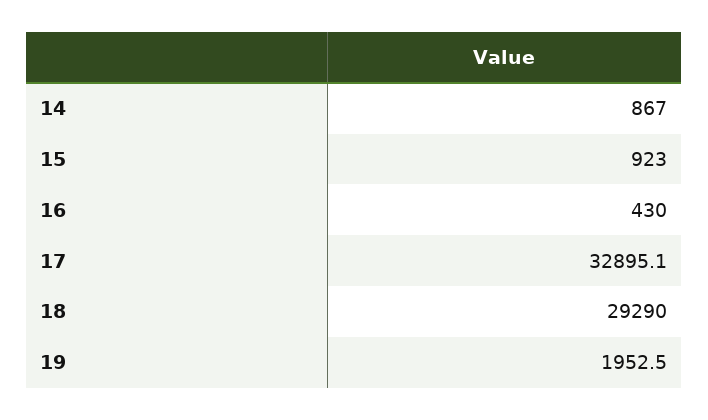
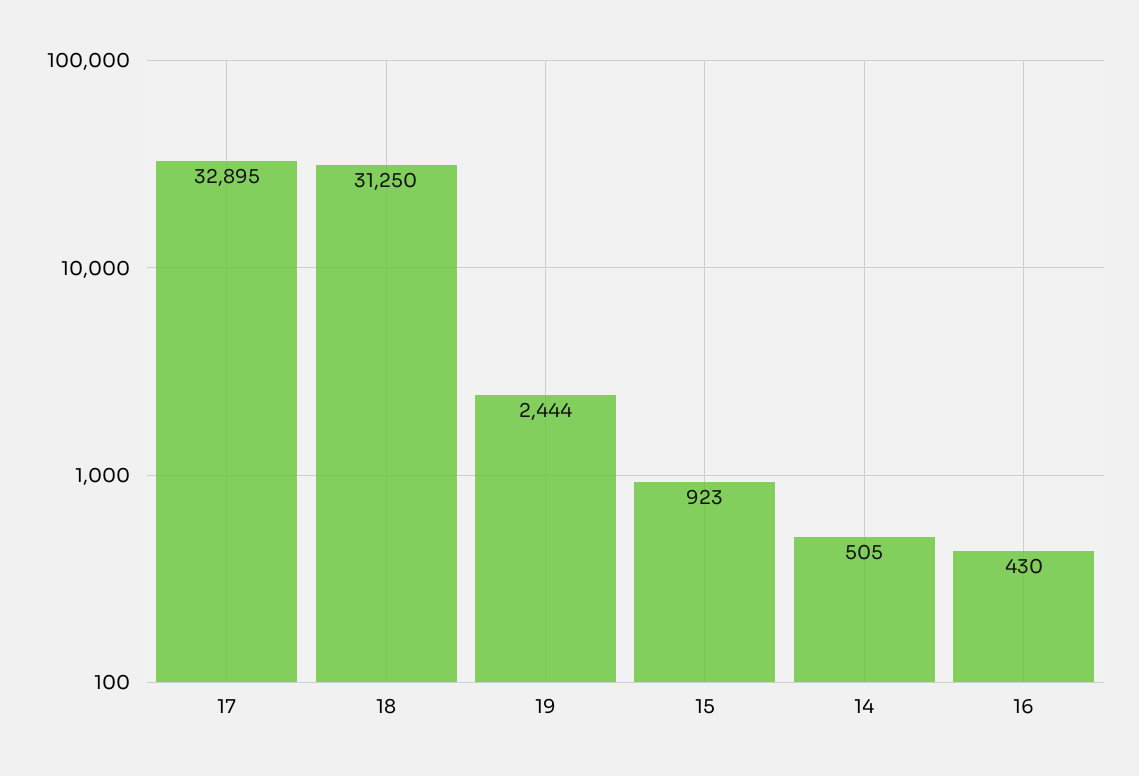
14: 867 -> 505
18: 29290 -> 31250
19: 1952.5 -> 2444

